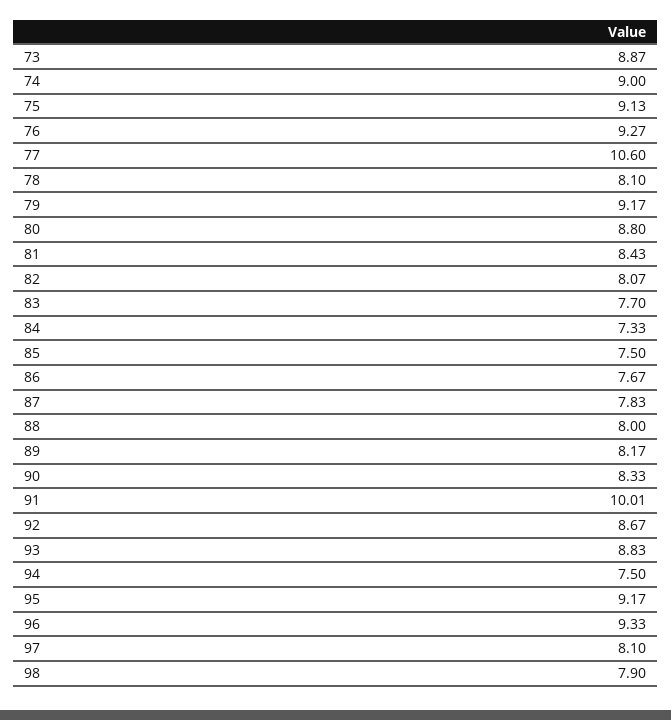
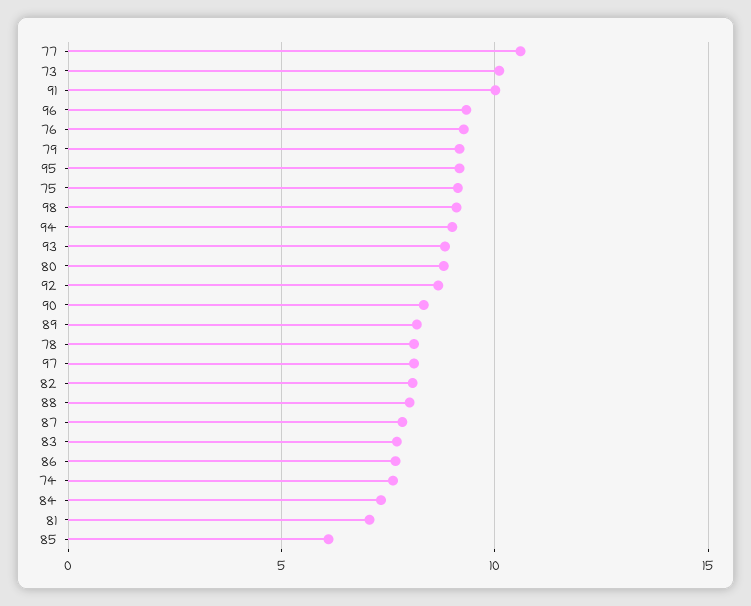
73: 8.87 -> 10
74: 9 -> 7.5
81: 8.43 -> 7
85: 7.5 -> 6
94: 7.5 -> 9
98: 7.9 -> 9

